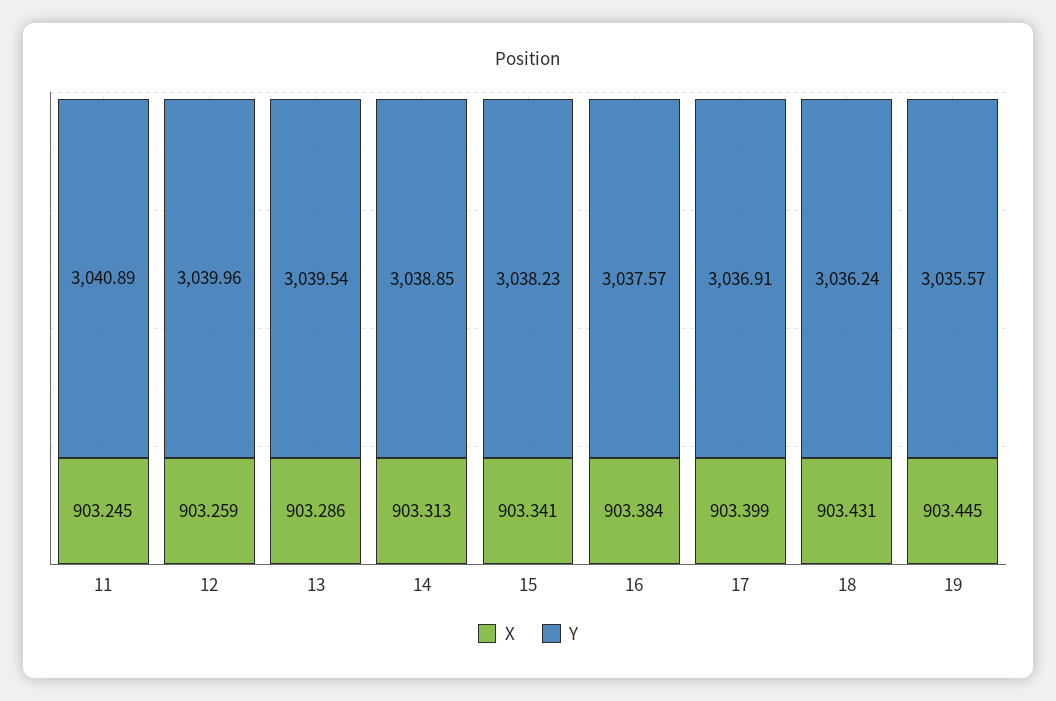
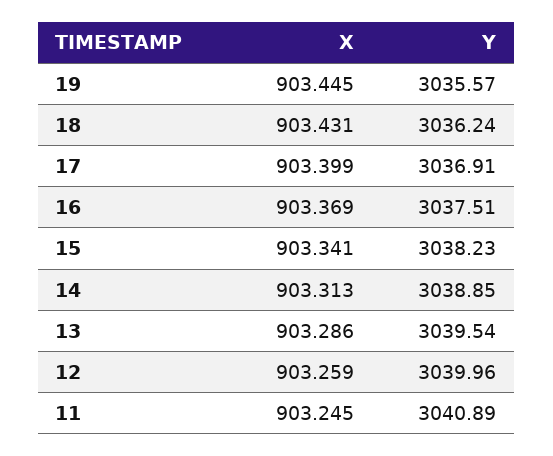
X, 16: 903.384 -> 903.369
Y, 16: 3037.57 -> 3037.51

